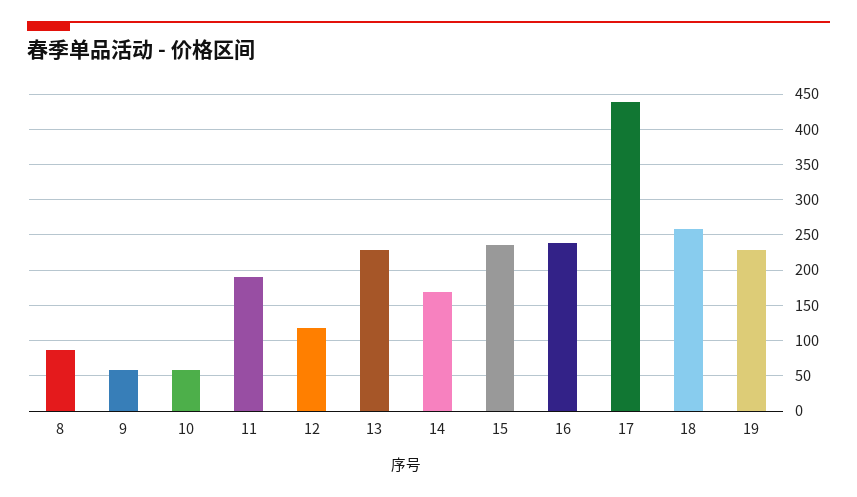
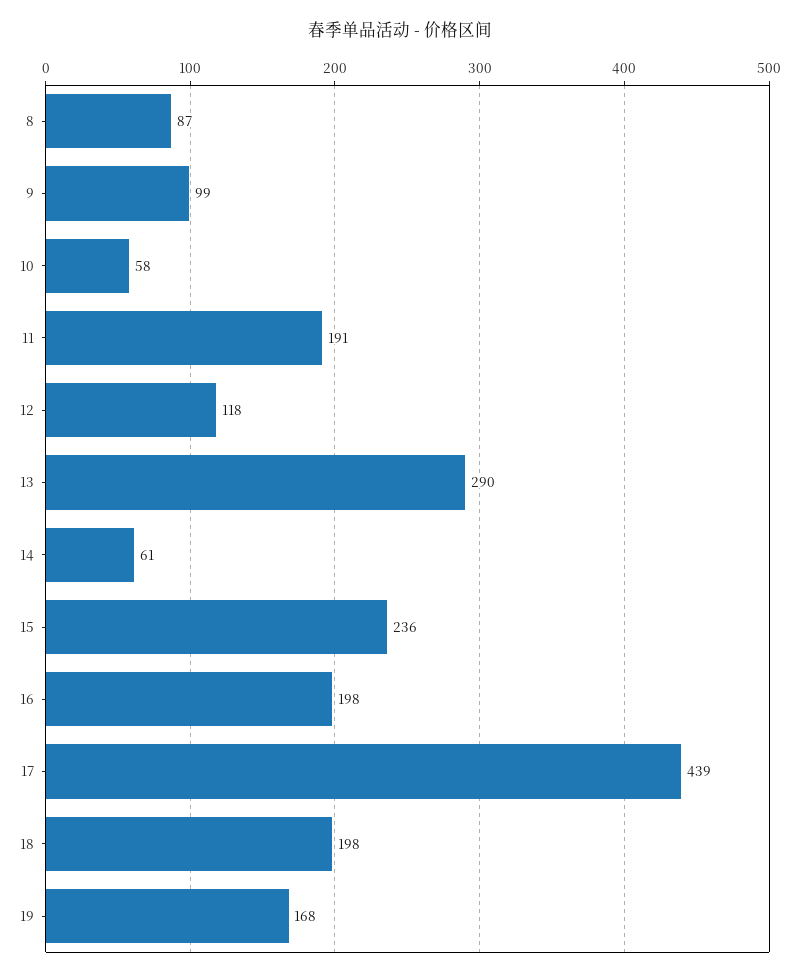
9: 60 -> 99
13: 230 -> 290
14: 170 -> 61
16: 240 -> 198
18: 260 -> 198
19: 230 -> 168

